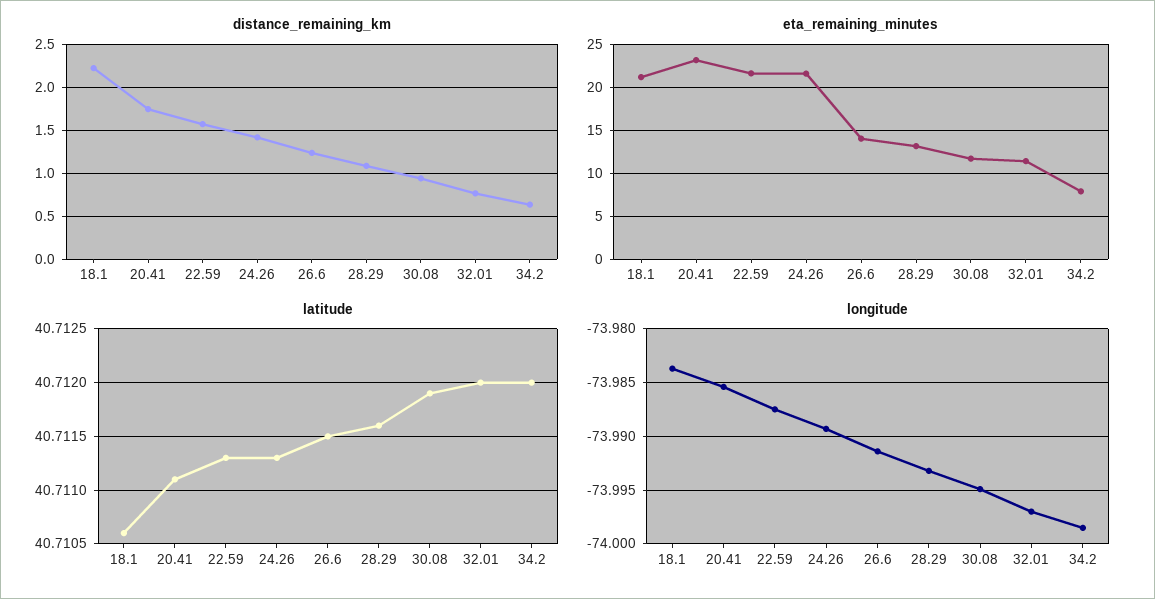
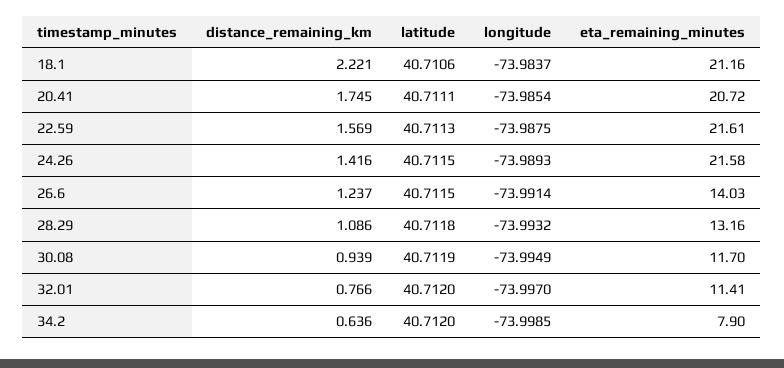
eta_remaining_minutes, 20.41: 23 -> 20.72
latitude, 24.26: 40.7113 -> 40.7115
latitude, 28.29: 40.7116 -> 40.7118

